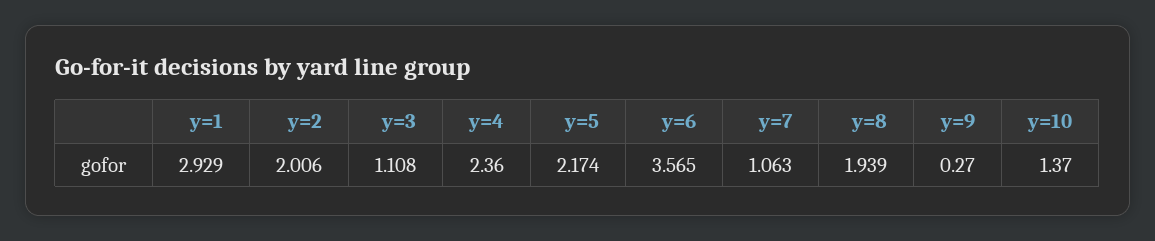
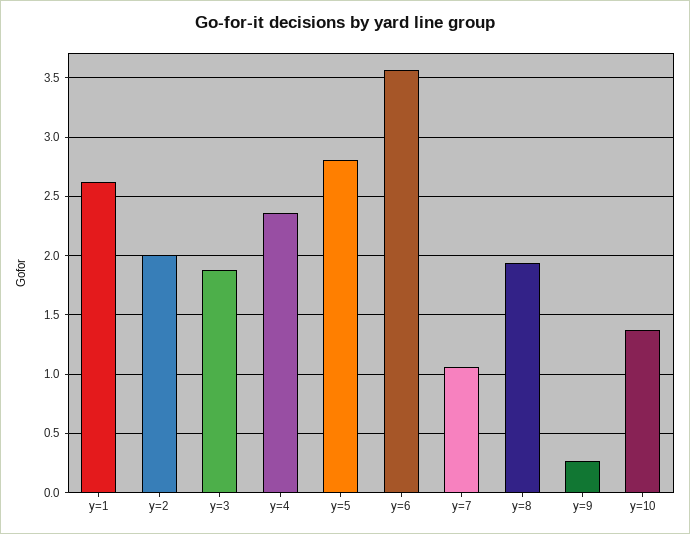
y=1: 2.929 -> 2.6
y=3: 1.108 -> 1.9
y=5: 2.174 -> 2.8

